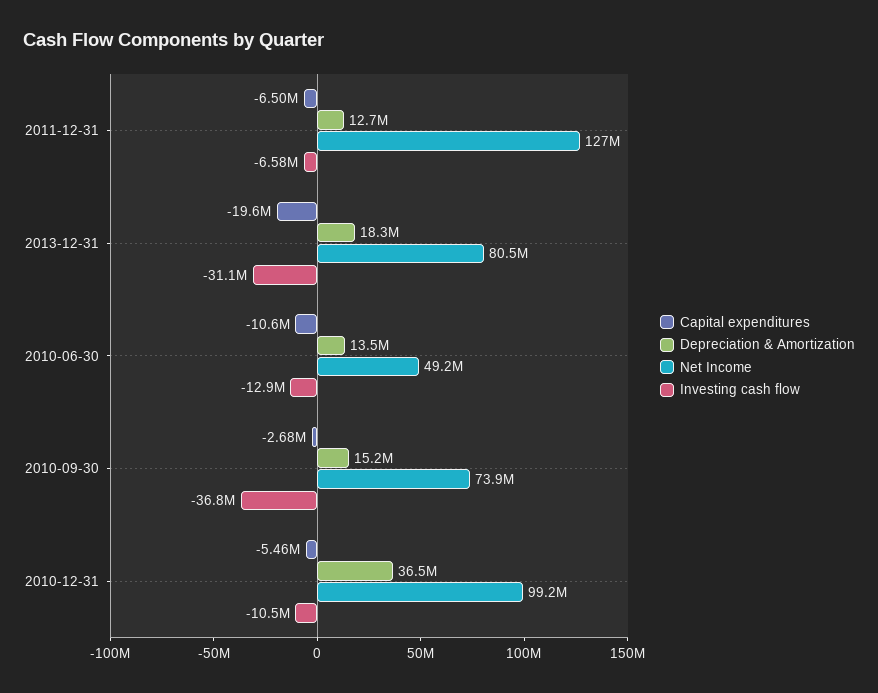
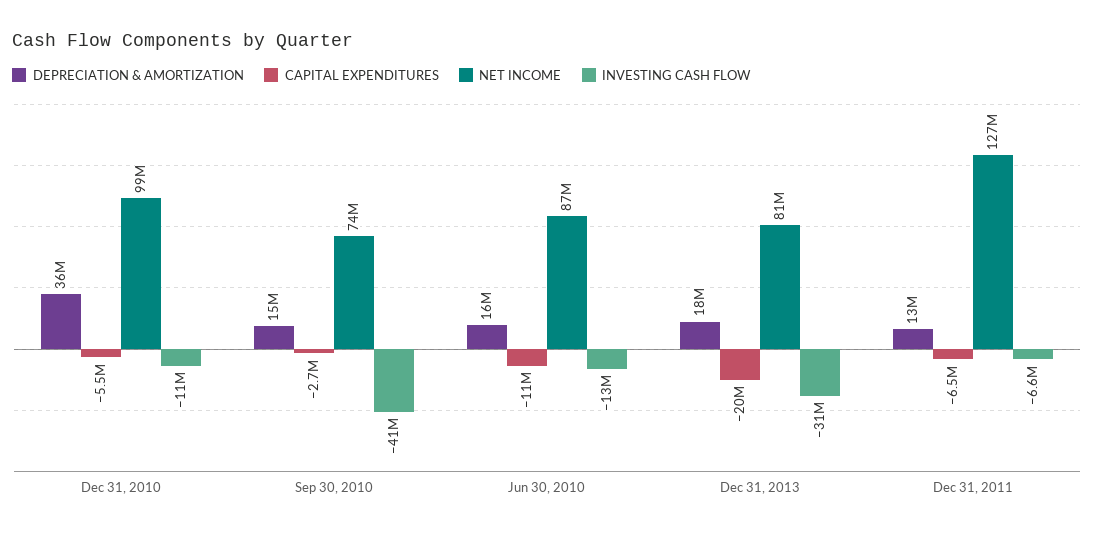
Depreciation & Amortization, 2010-06-30: 13500000 -> 16000000
Net Income, 2010-06-30: 49200000 -> 87000000
Investing cash flow, 2010-09-30: -36800000 -> -41000000

